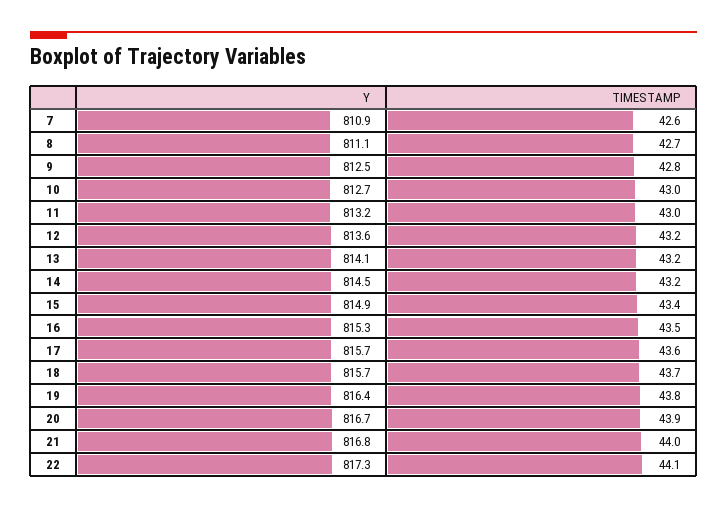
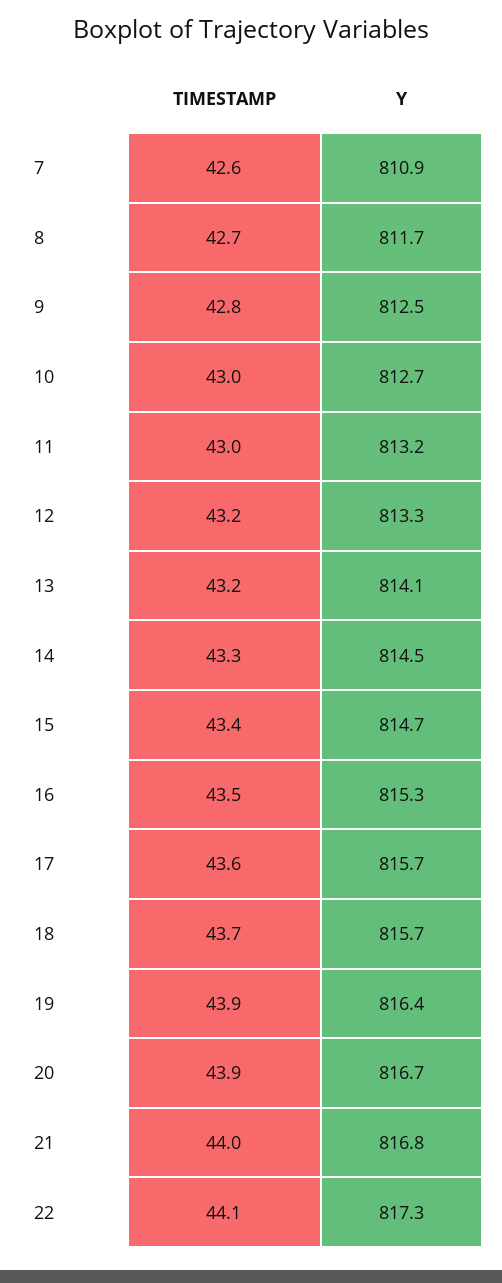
Y, 8: 811.1 -> 811.7
Y, 12: 813.6 -> 813.3
TIMESTAMP, 14: 43.2 -> 43.3
Y, 15: 814.9 -> 814.7
TIMESTAMP, 19: 43.8 -> 43.9

